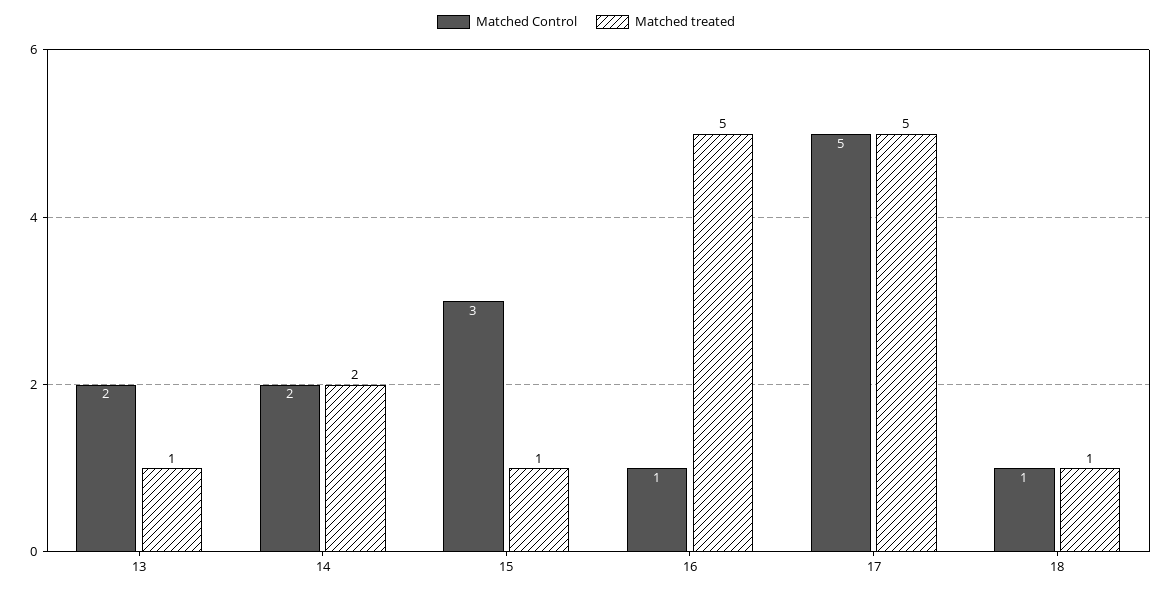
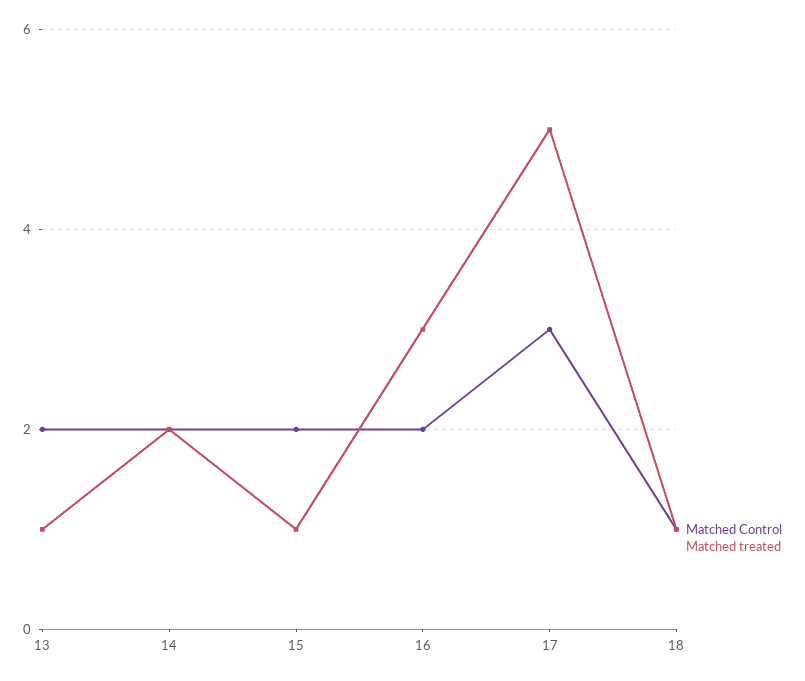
Matched Control, 15: 3 -> 2
Matched Control, 16: 1 -> 2
Matched treated, 16: 5 -> 3
Matched Control, 17: 5 -> 3

